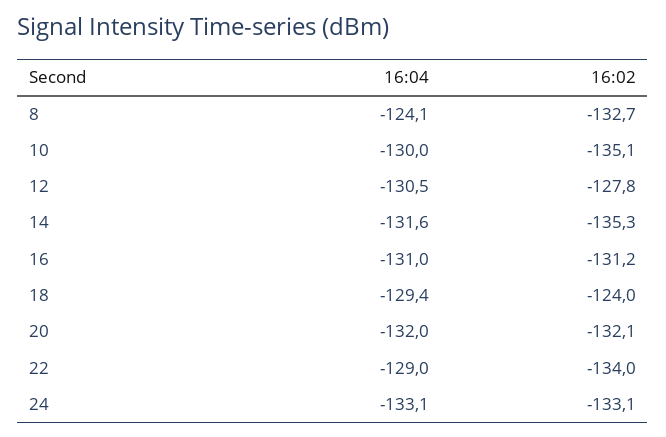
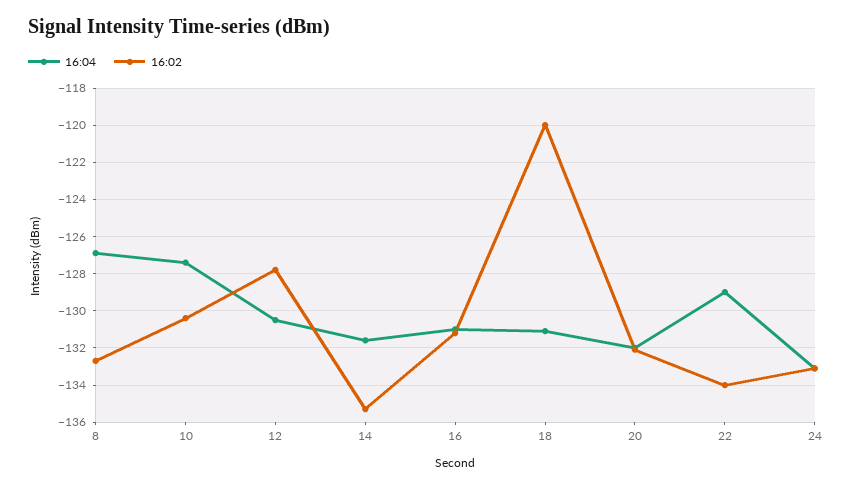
16:04, 8: -124.1 -> -127
16:04, 10: -130 -> -127.5
16:02, 10: -135.1 -> -130.5
16:04, 18: -129.4 -> -131
16:02, 18: -124 -> -120

